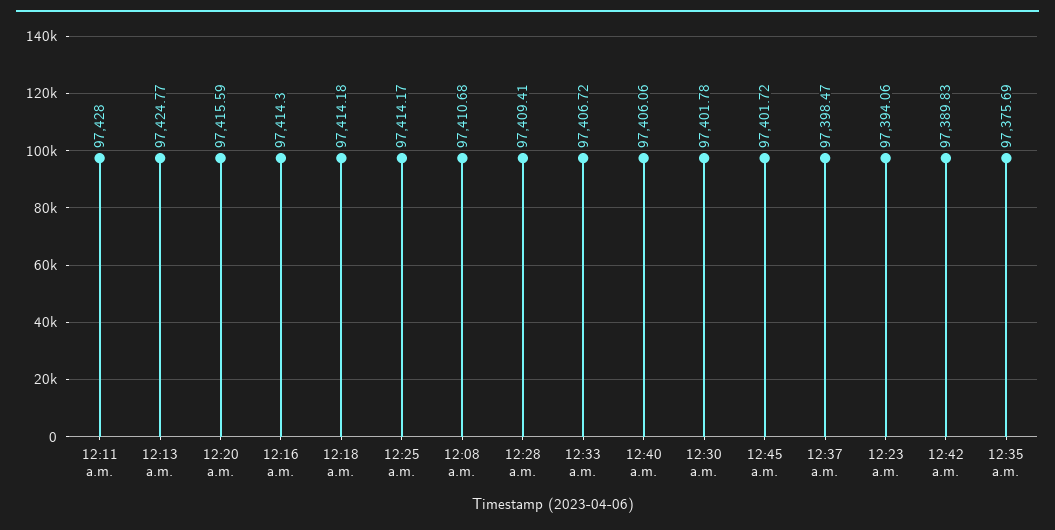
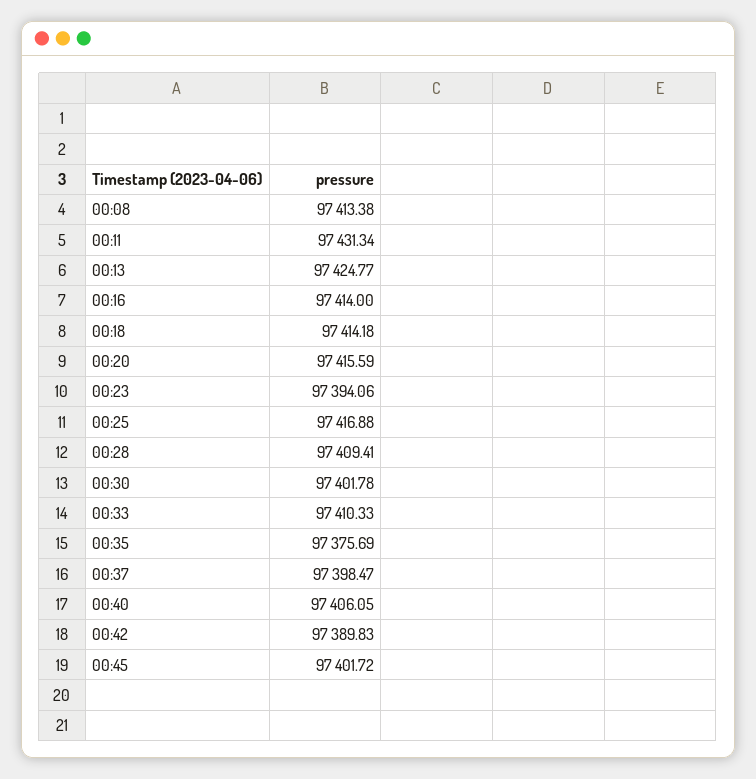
12:11 a.m.: 97428 -> 97431.34
12:16 a.m.: 97414.3 -> 97414
12:25 a.m.: 97414.17 -> 97416.88
12:08 a.m.: 97410.68 -> 97413.38
12:33 a.m.: 97406.72 -> 97410.33
12:40 a.m.: 97406.06 -> 97406.05

